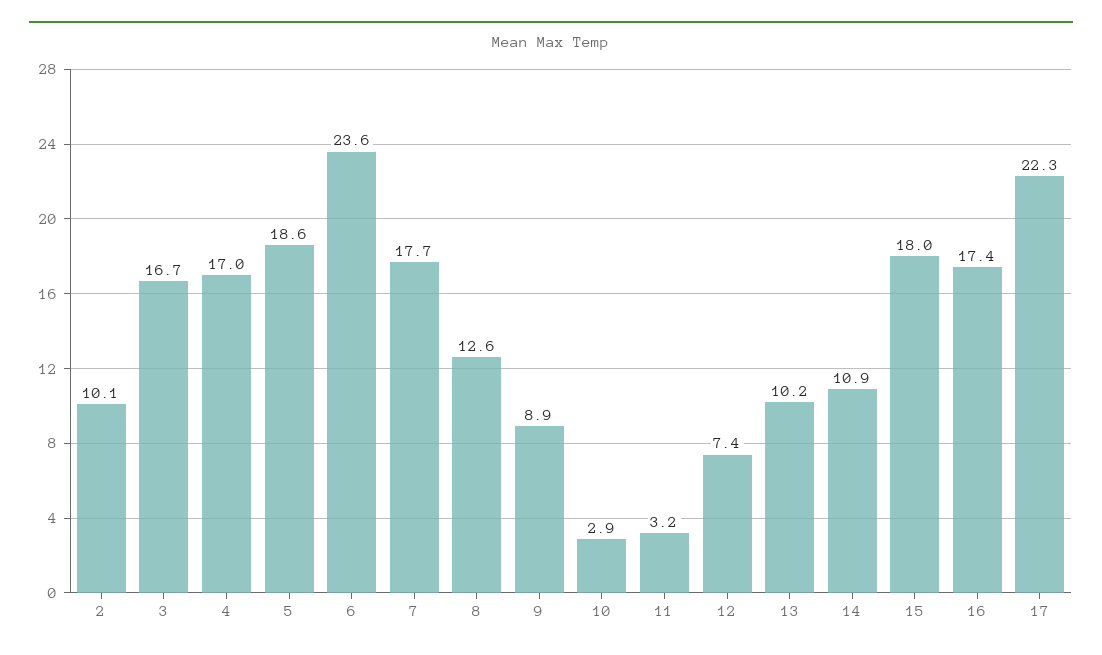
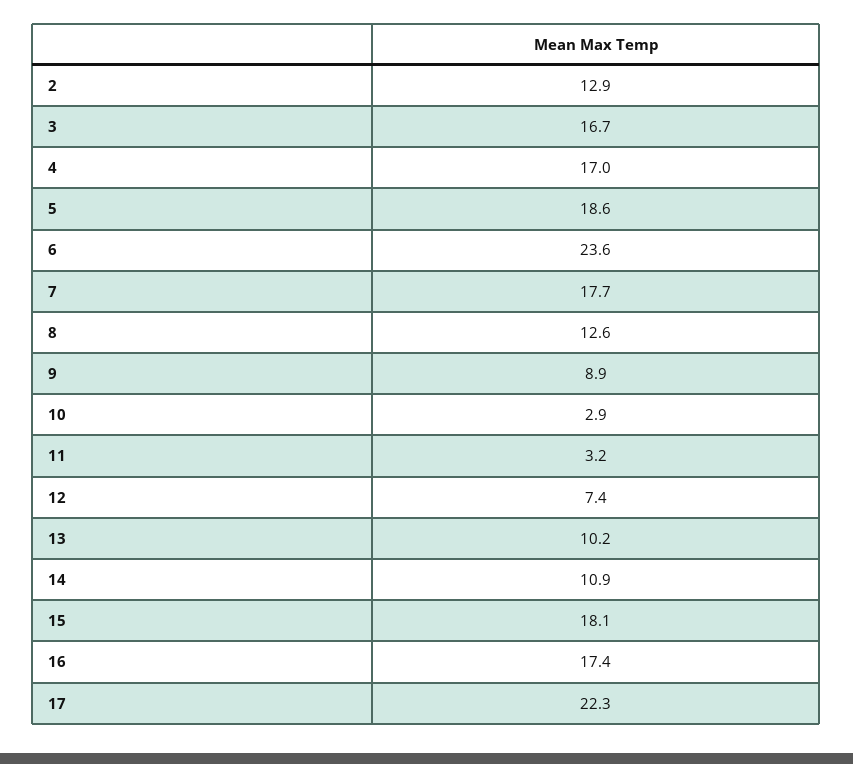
2: 10.1 -> 12.9
15: 18 -> 18.1

